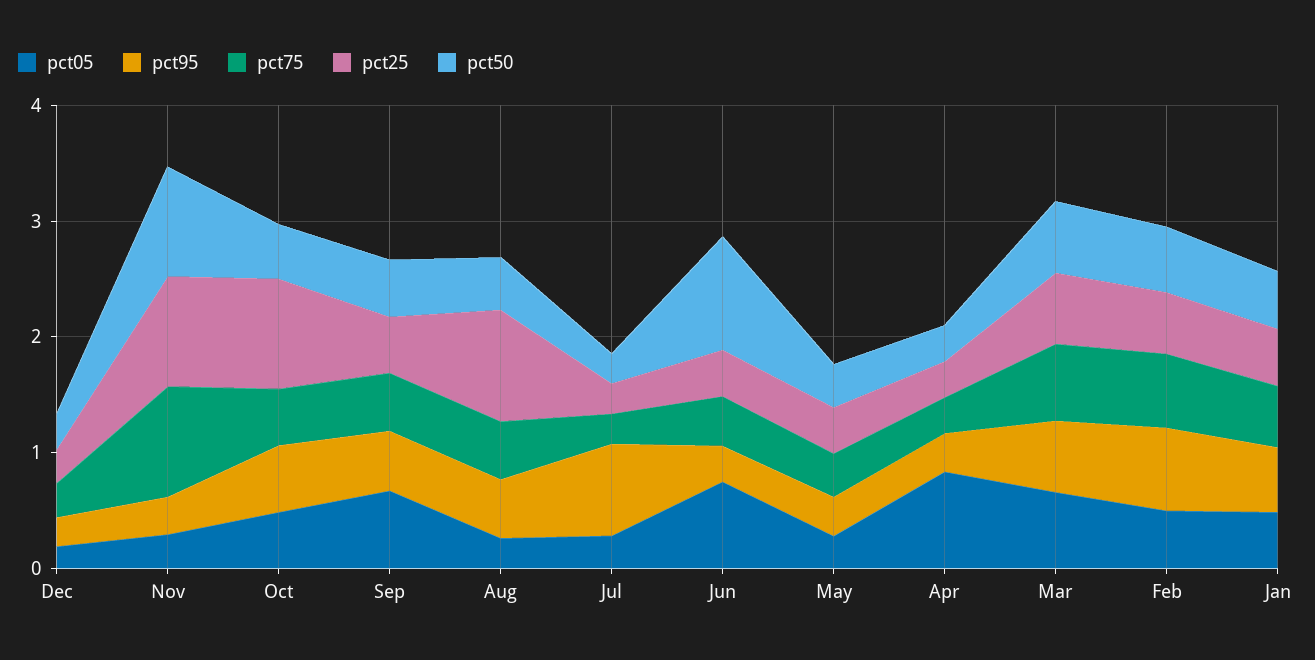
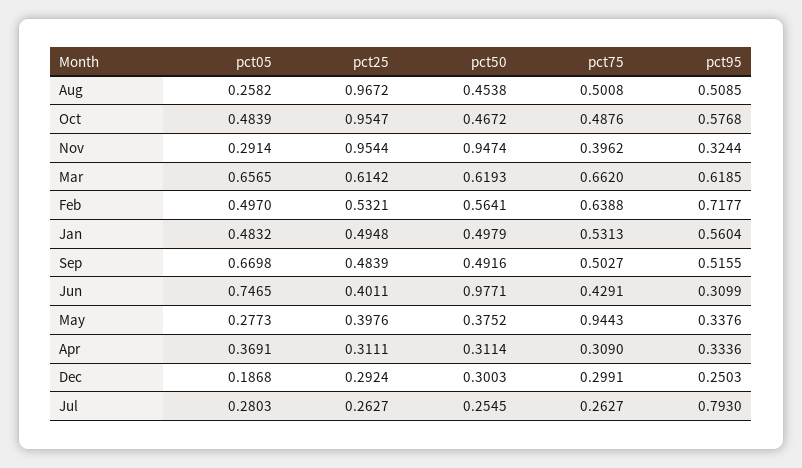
pct75, Nov: 1 -> 0.3962
pct75, May: 0.4 -> 0.9443
pct05, Apr: 0.8 -> 0.3691

